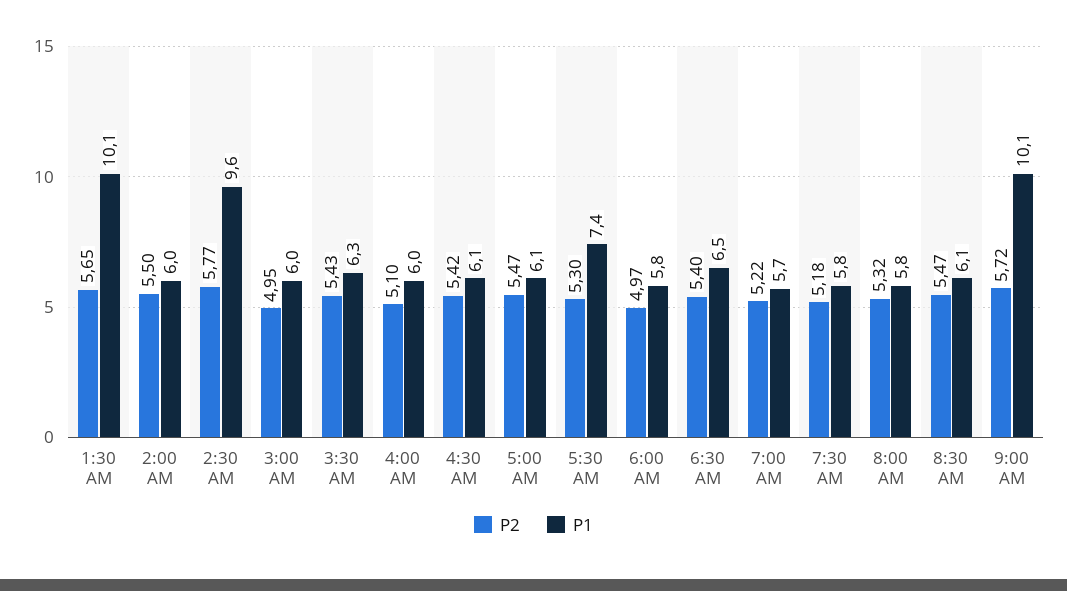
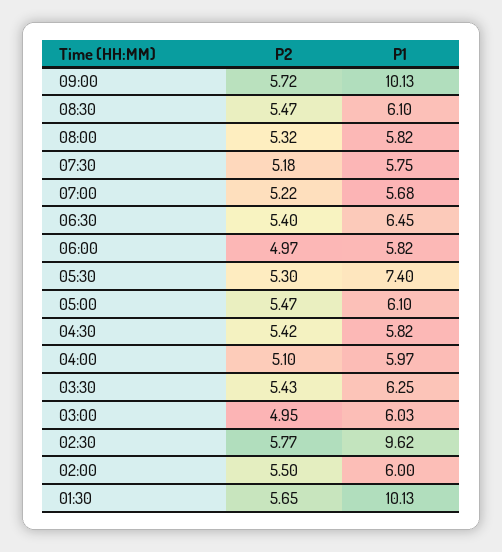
P1, 4:30 AM: 6.1 -> 5.82

